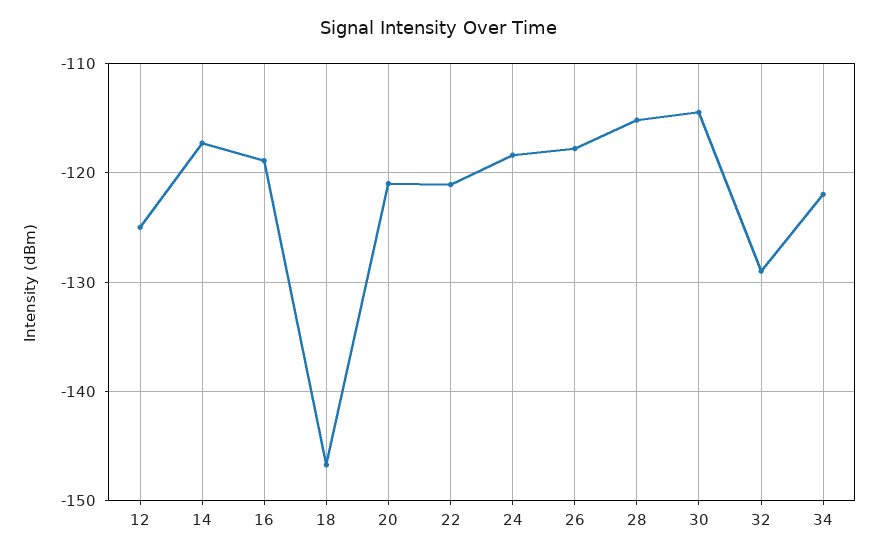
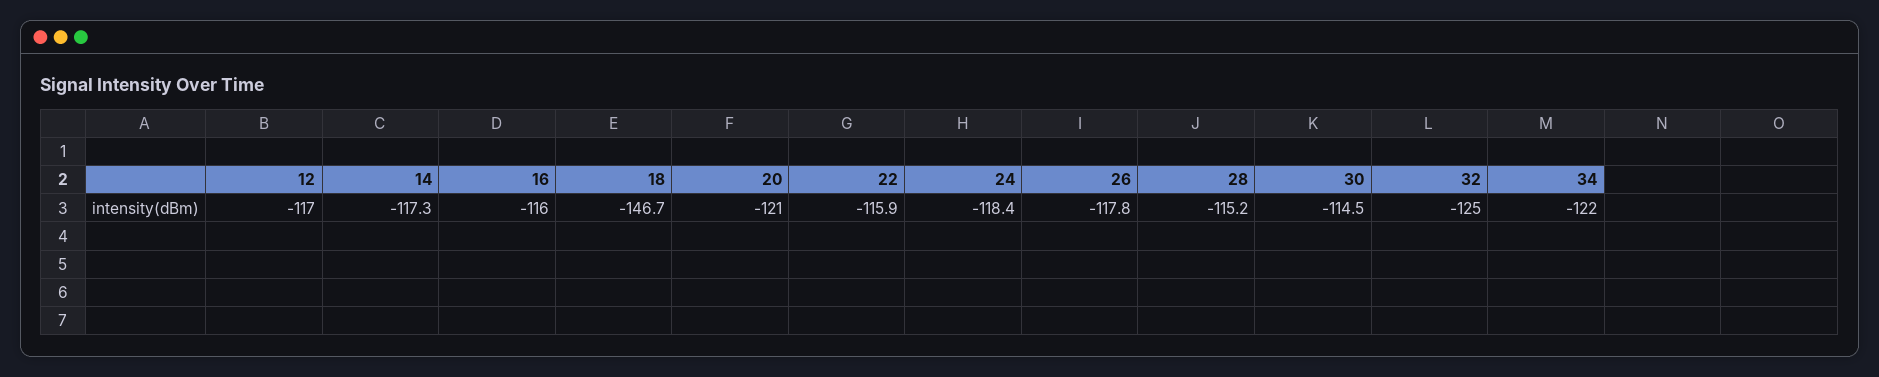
12: -125 -> -117
16: -119 -> -116
22: -121 -> -115.9
32: -129 -> -125

